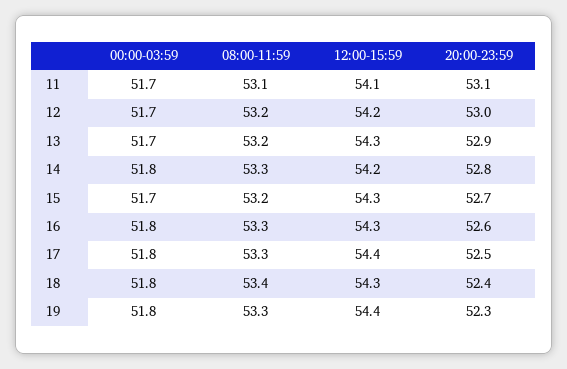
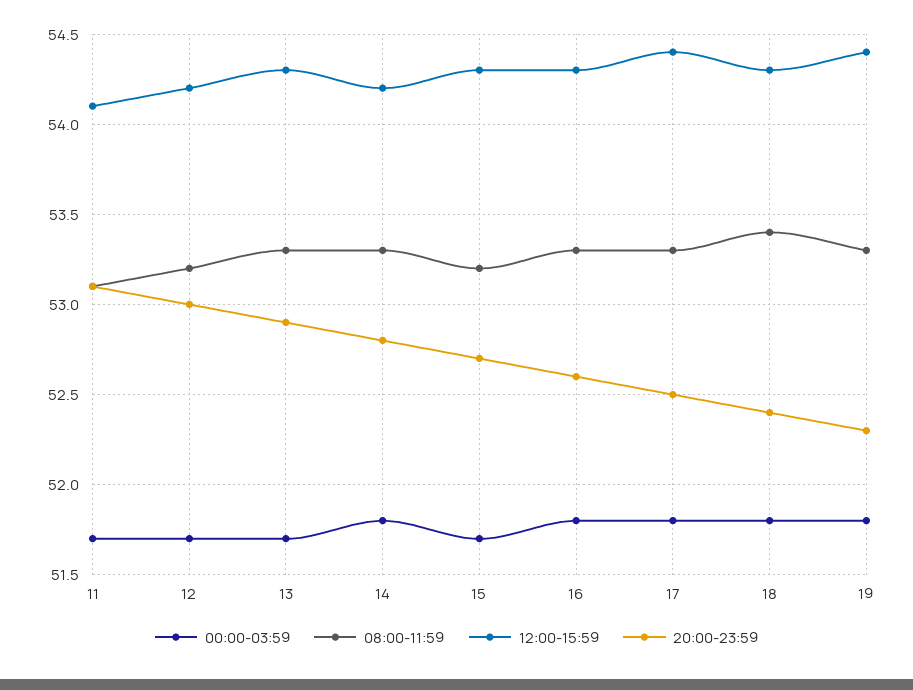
08:00-11:59, 13: 53.2 -> 53.3

